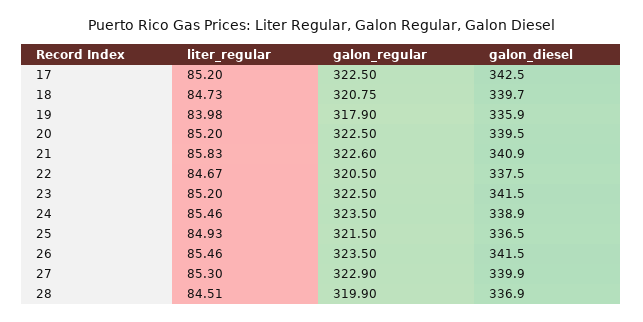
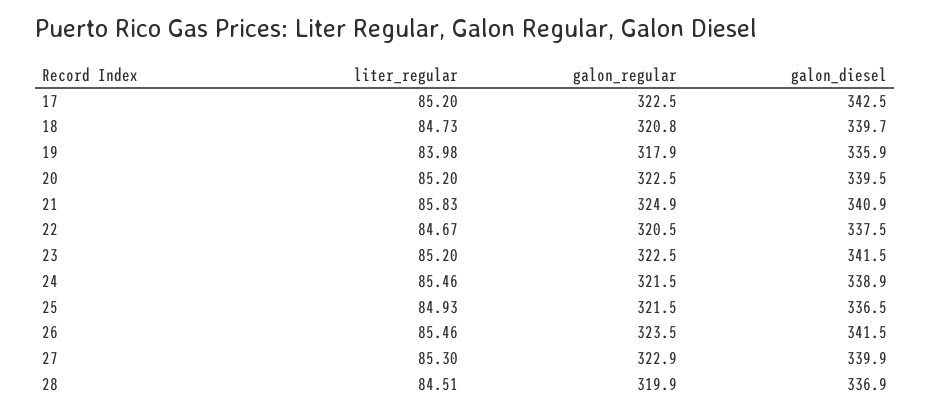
galon_regular, 21: 322.6 -> 324.9
galon_regular, 24: 323.5 -> 321.5

